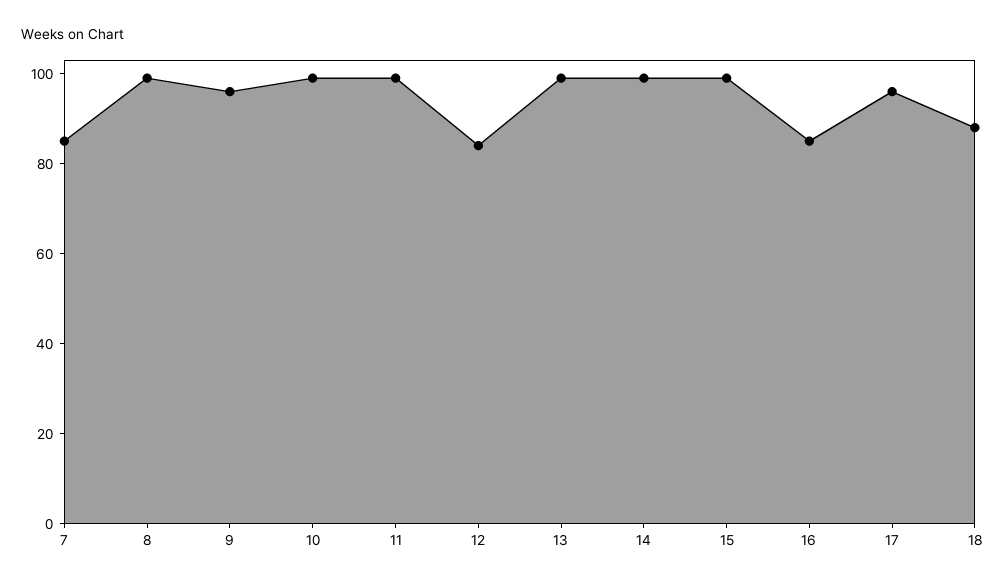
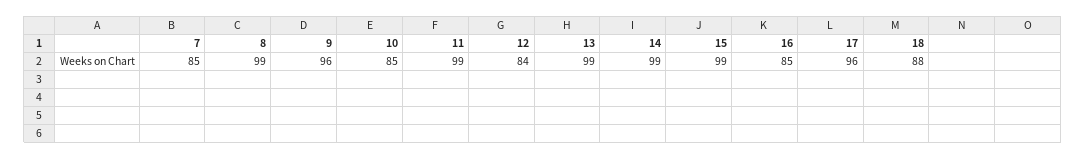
10: 100 -> 85

